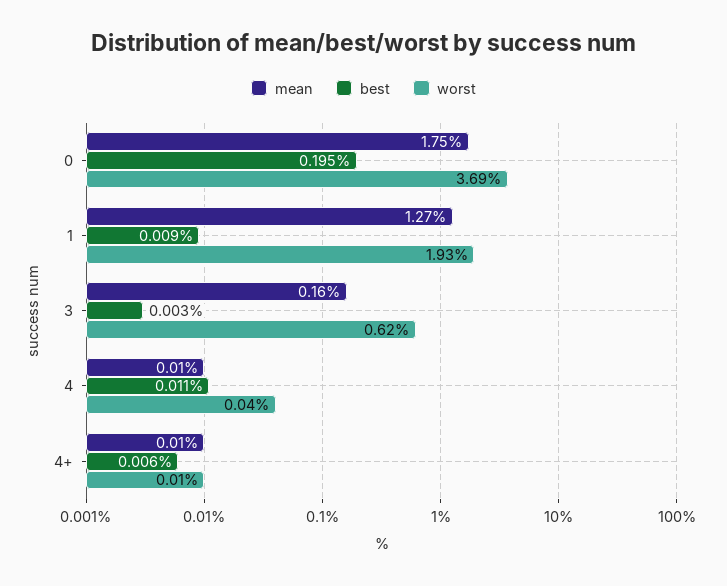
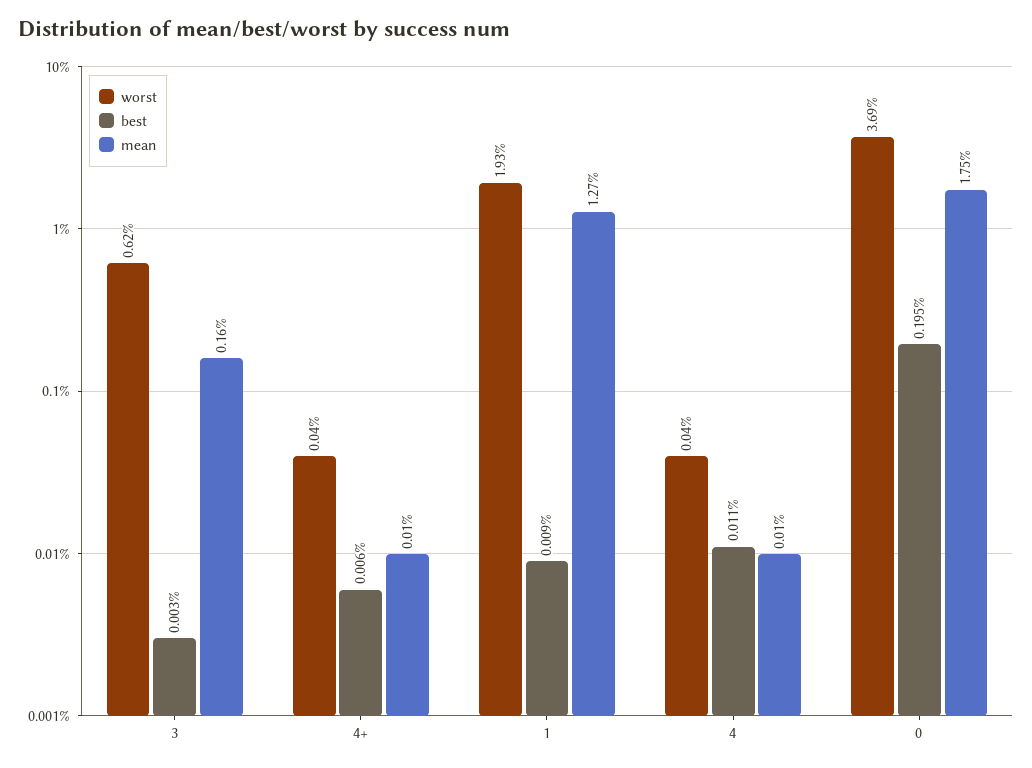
worst, 4+: 0.01 -> 0.04

